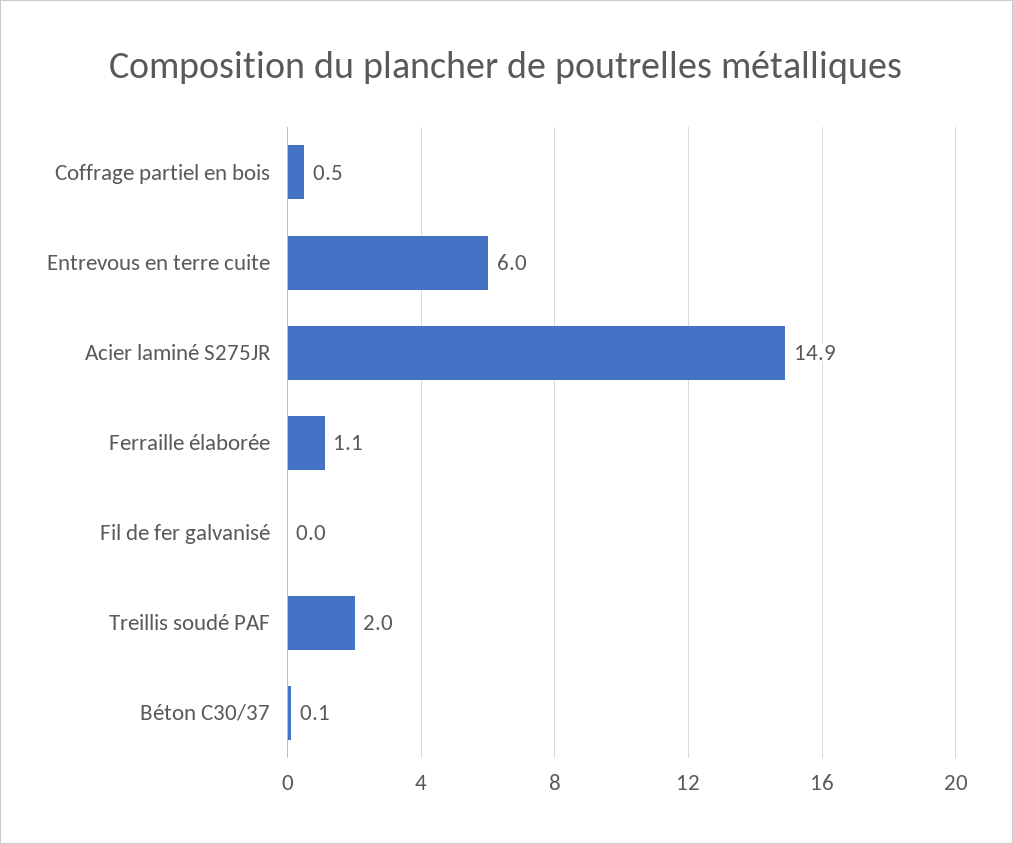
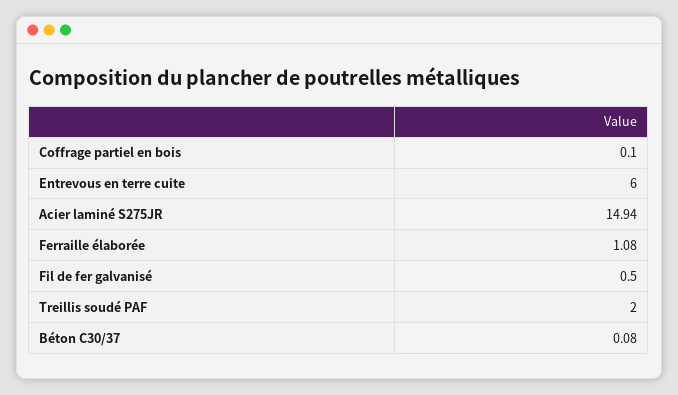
Coffrage partiel en bois: 0.5 -> 0.1
Fil de fer galvanisé: 0 -> 0.5

